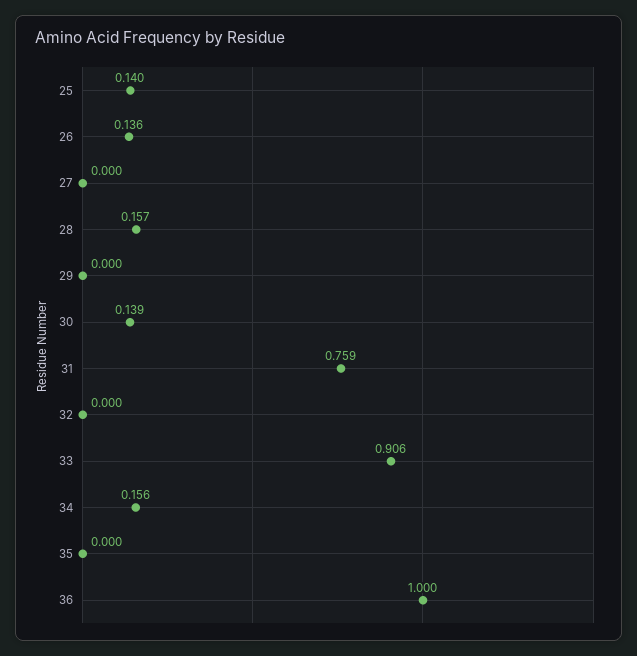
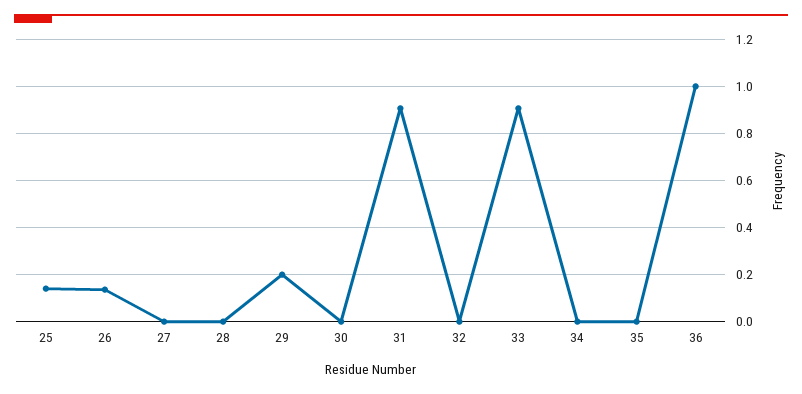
28: 0.157 -> 0
29: 0 -> 0.2
30: 0.139 -> 0
31: 0.759 -> 0.9
34: 0.156 -> 0

